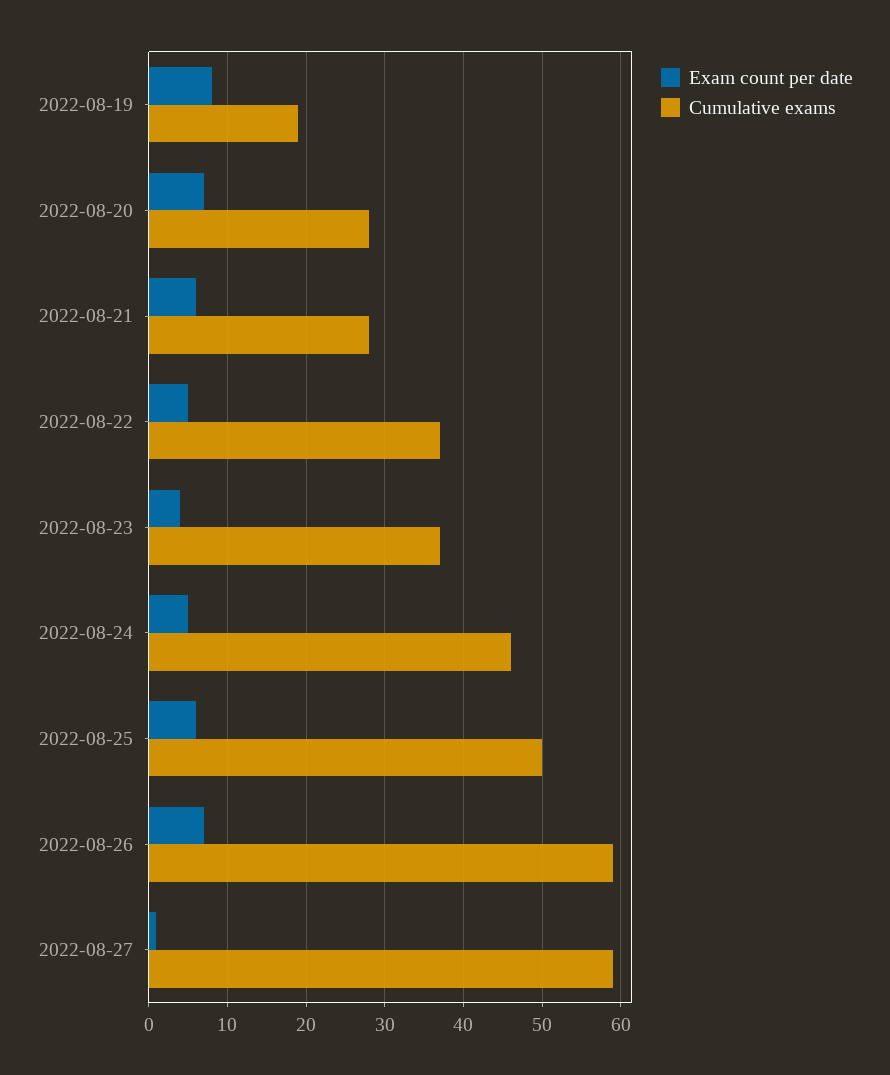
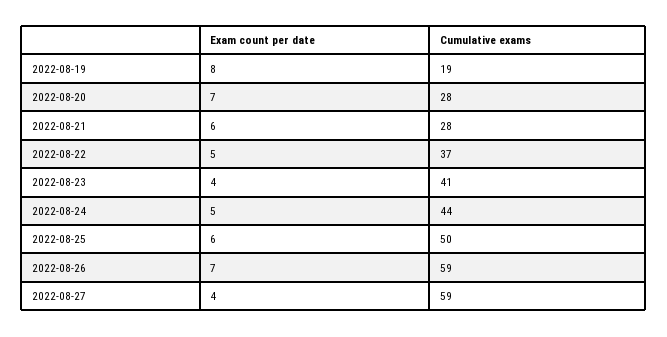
Cumulative exams, 2022-08-23: 37 -> 41
Cumulative exams, 2022-08-24: 46 -> 44
Exam count per date, 2022-08-27: 1 -> 4

